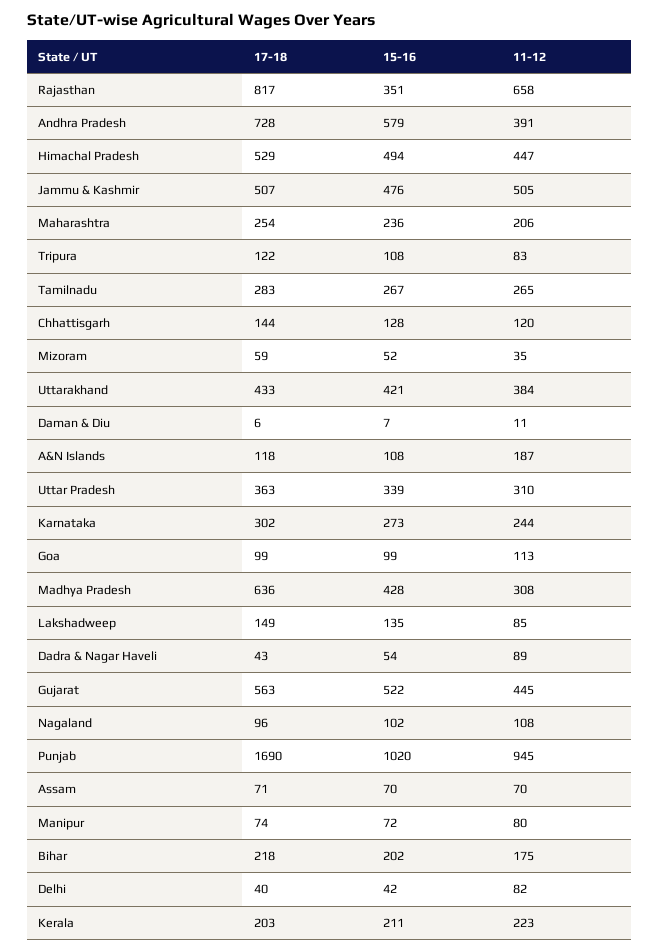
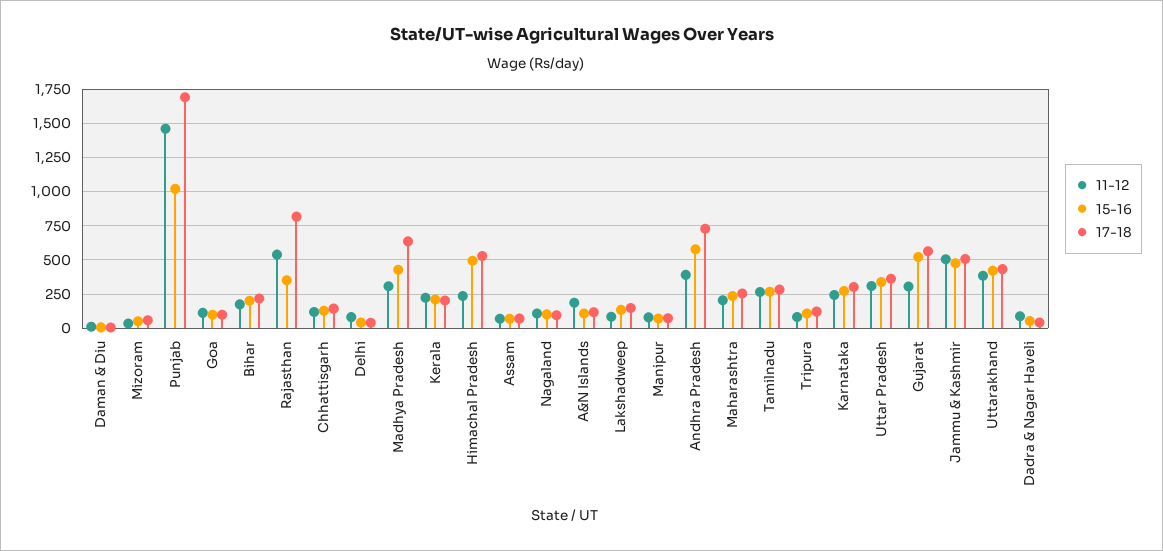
11-12, Rajasthan: 658 -> 550
11-12, Himachal Pradesh: 447 -> 250
11-12, Gujarat: 445 -> 300
11-12, Punjab: 945 -> 1450

